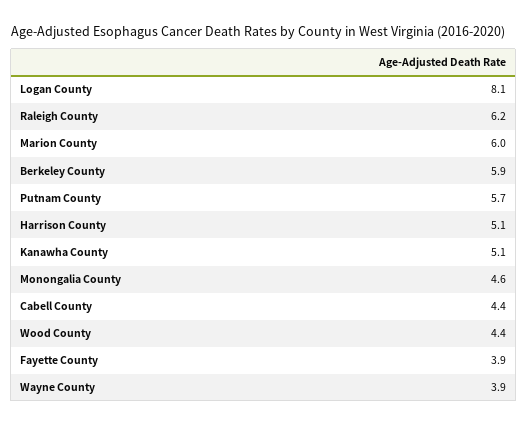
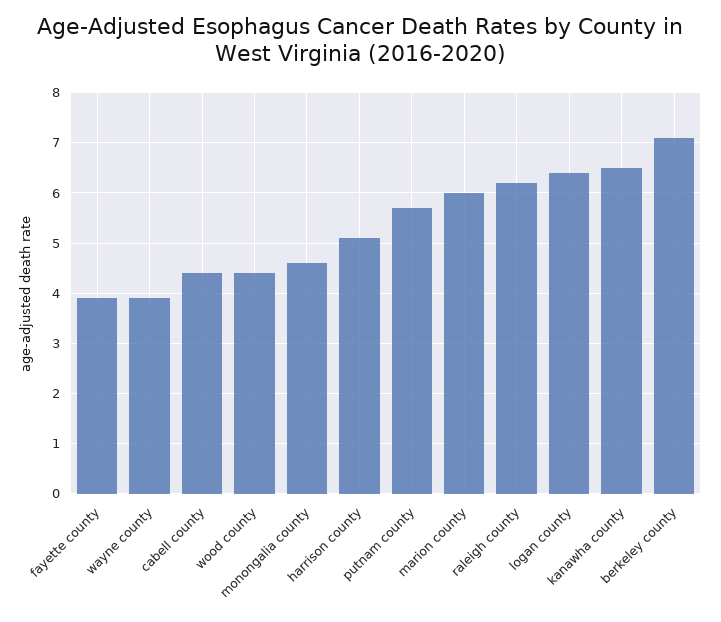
Logan County: 8.1 -> 6.5
Berkeley County: 5.9 -> 7
Kanawha County: 5.1 -> 6.5

